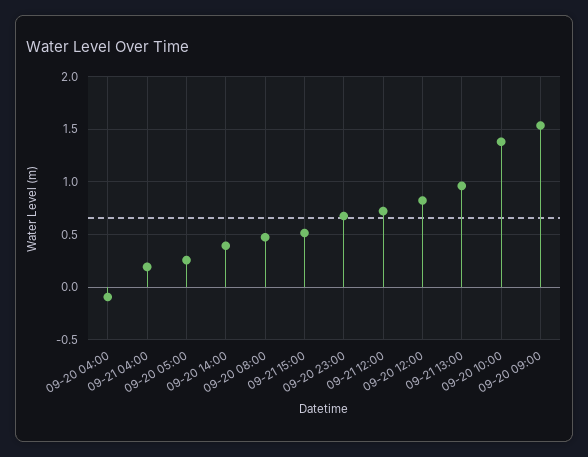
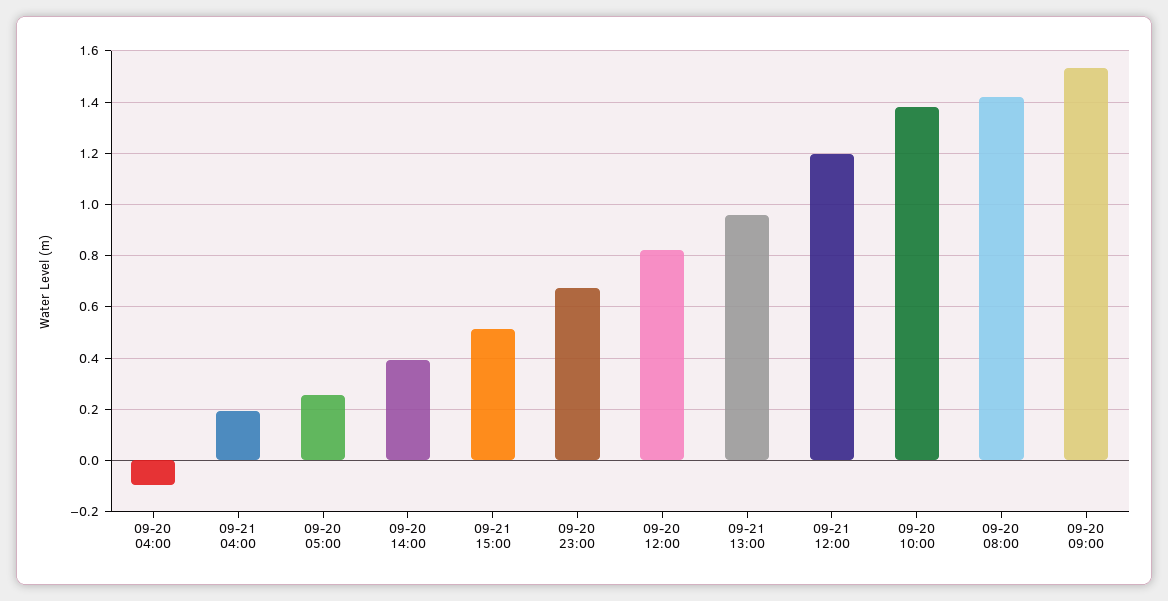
09-20 08:00: 0.5 -> 1.425
09-21 12:00: 0.7 -> 1.2

